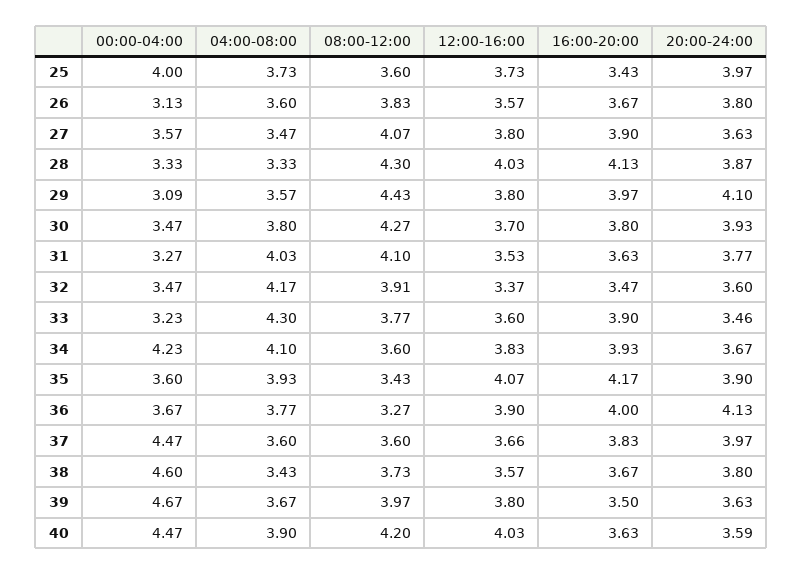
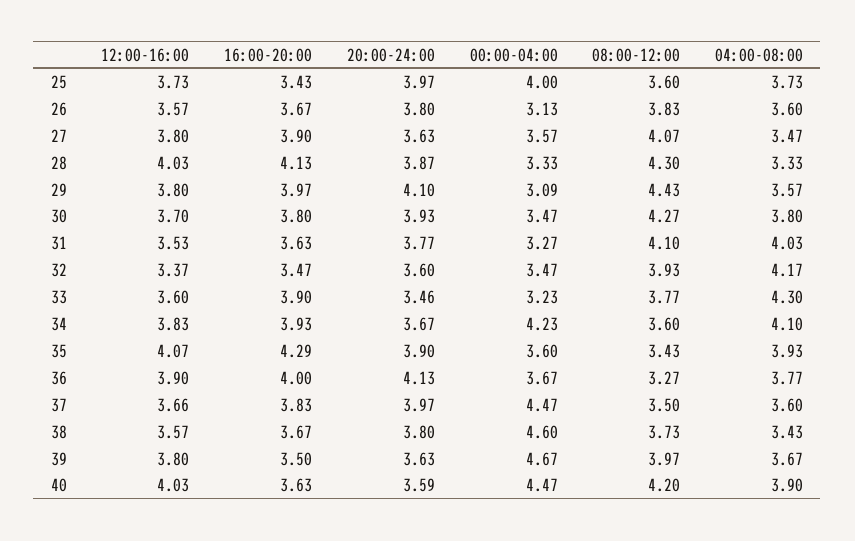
08:00-12:00, 32: 3.91 -> 3.93
16:00-20:00, 35: 4.17 -> 4.29
08:00-12:00, 37: 3.6 -> 3.5

